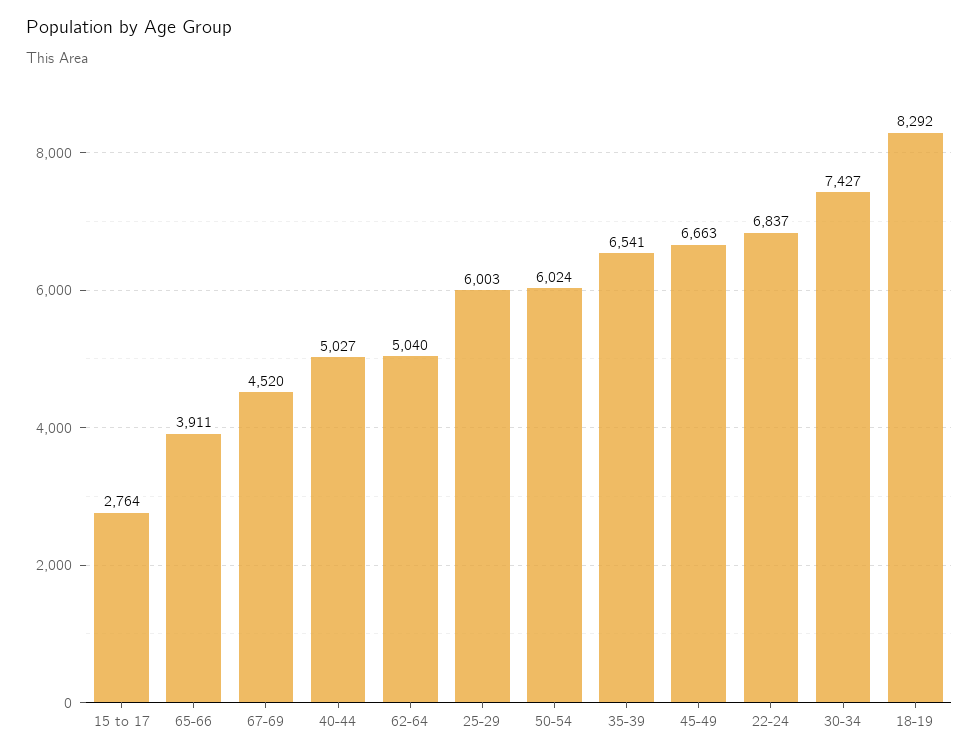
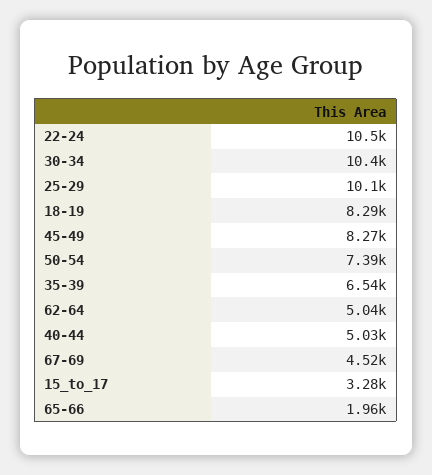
15 to 17: 2764 -> 3280
65-66: 3911 -> 1960
25-29: 6003 -> 10100
50-54: 6024 -> 7390
45-49: 6663 -> 8270
22-24: 6837 -> 10500
30-34: 7427 -> 10400

